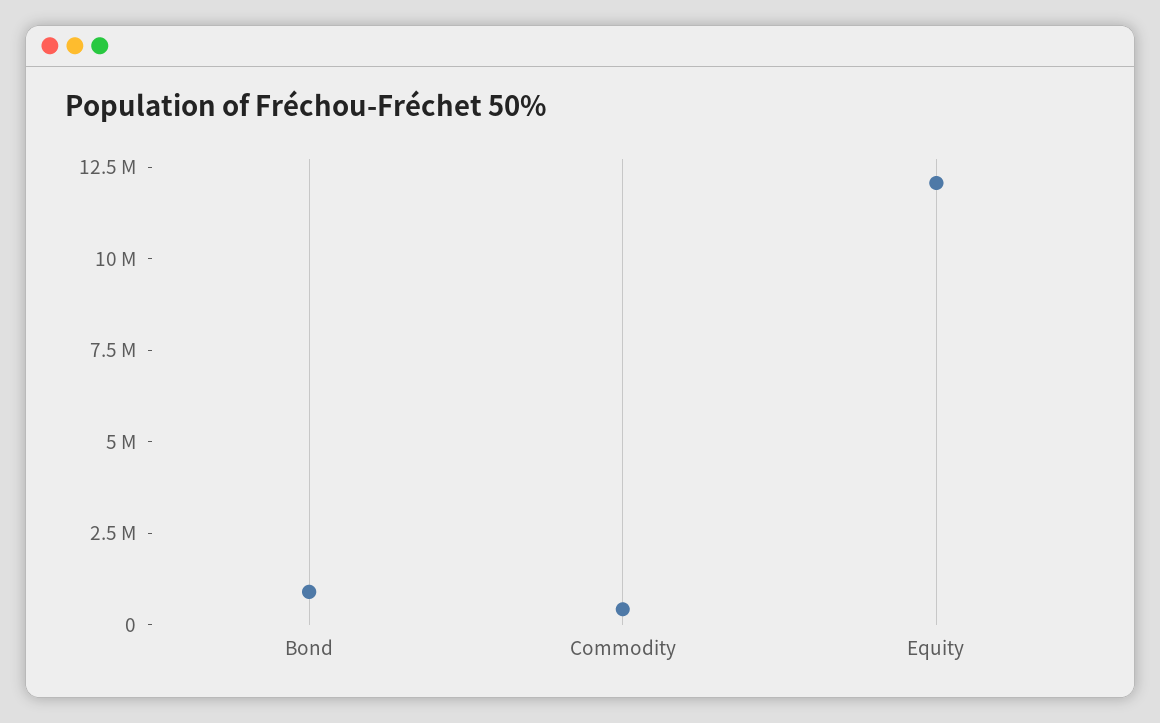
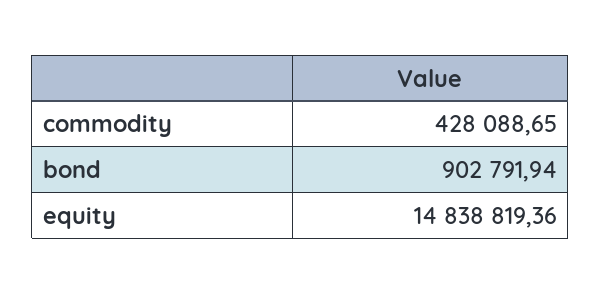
Equity: 12000000 -> 14838819.36

